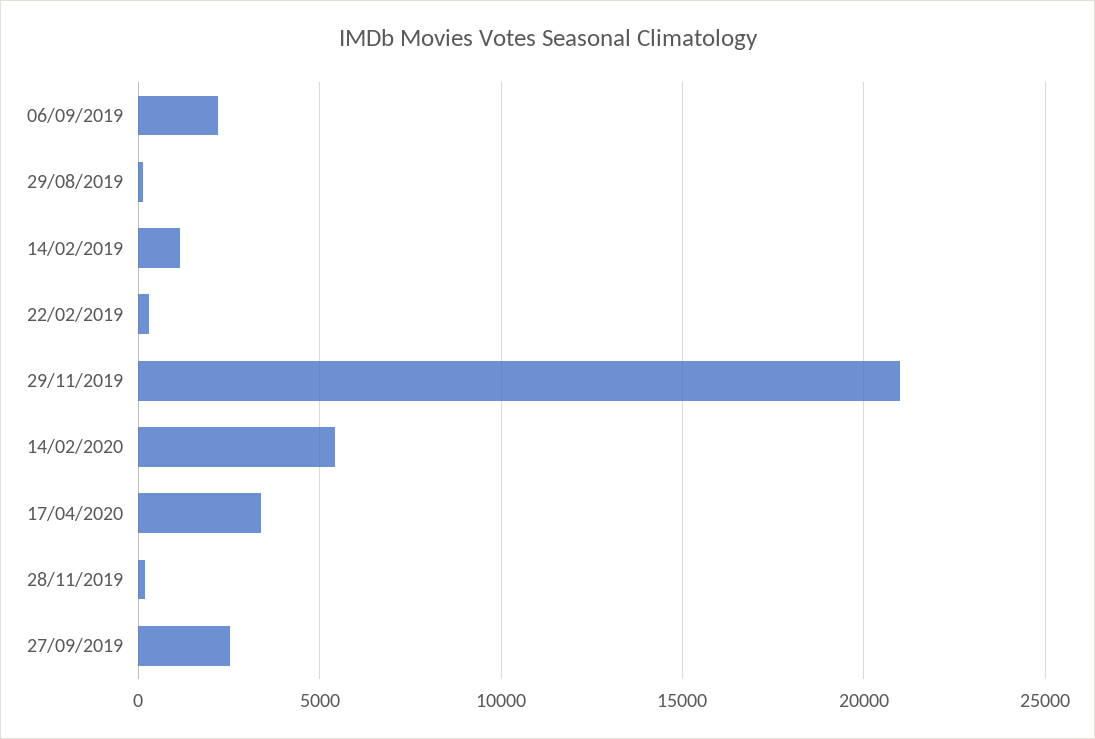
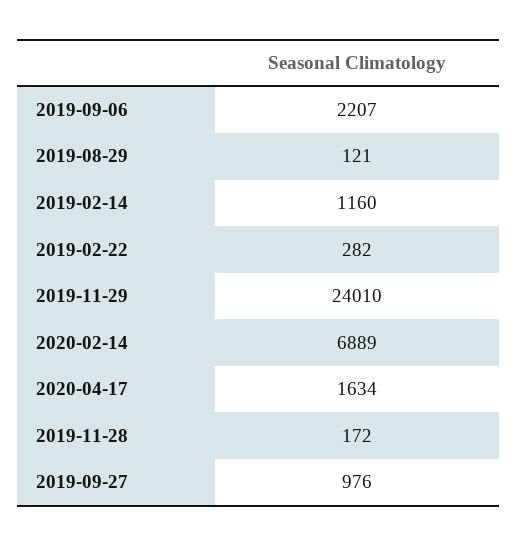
29/11/2019: 21000 -> 24010
14/02/2020: 5500 -> 6889
17/04/2020: 3500 -> 1634
27/09/2019: 2500 -> 976

